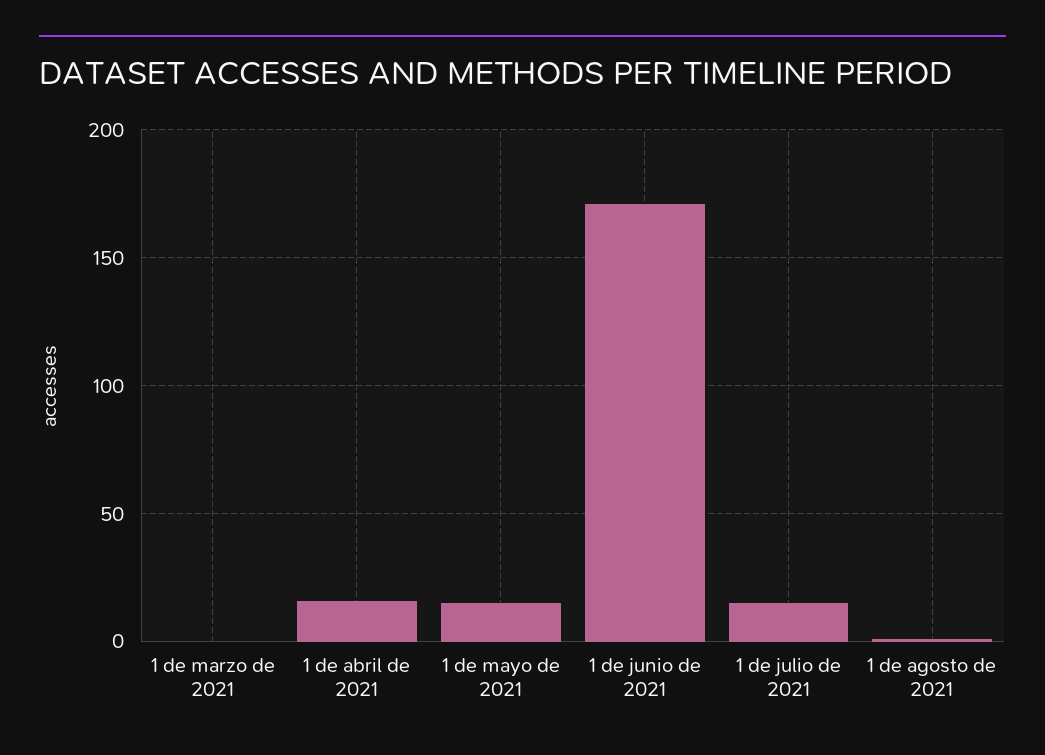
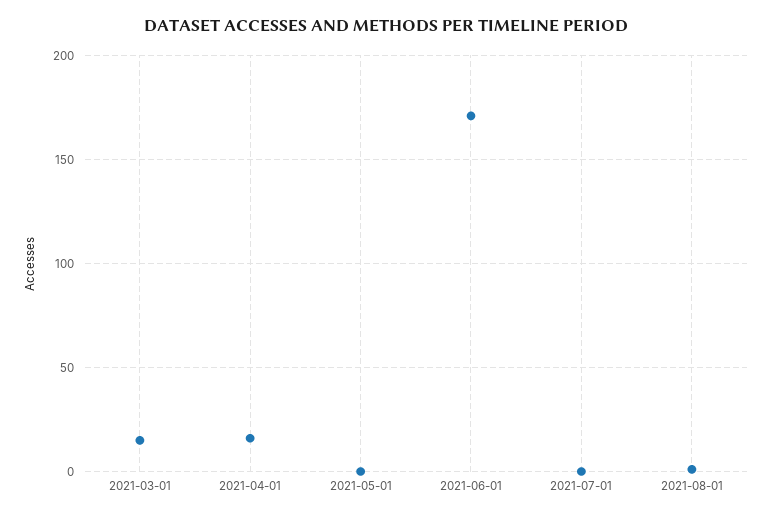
1 de marzo de 2021: 0 -> 15
1 de mayo de 2021: 15 -> 0
1 de julio de 2021: 15 -> 0

